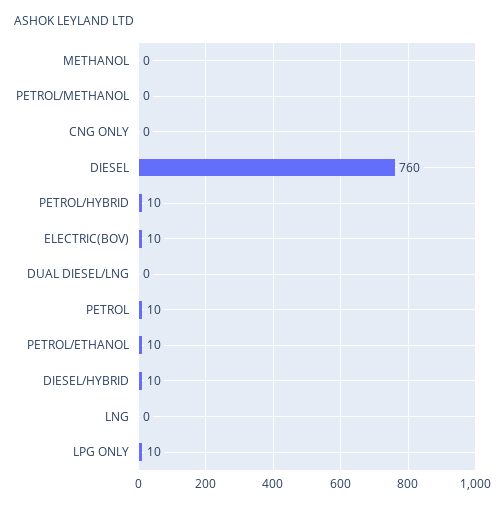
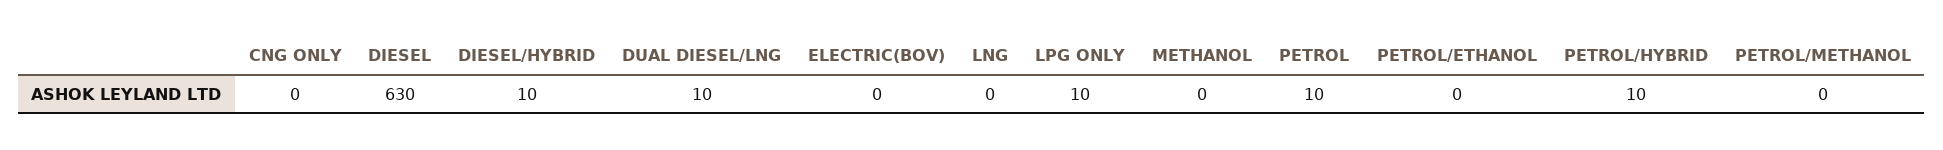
DIESEL: 760 -> 630
ELECTRIC(BOV): 10 -> 0
DUAL DIESEL/LNG: 0 -> 10
PETROL/ETHANOL: 10 -> 0

